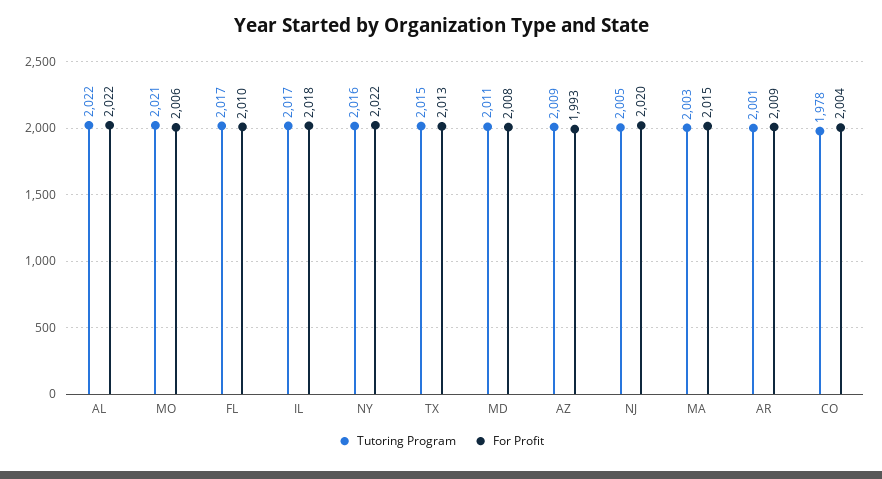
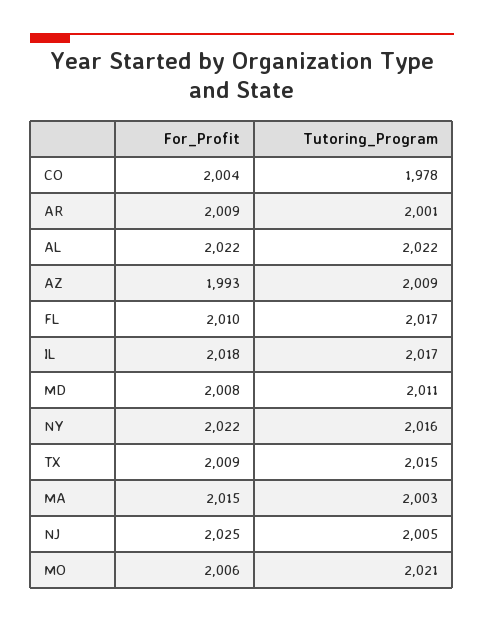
For Profit, TX: 2013 -> 2009
For Profit, NJ: 2020 -> 2025

